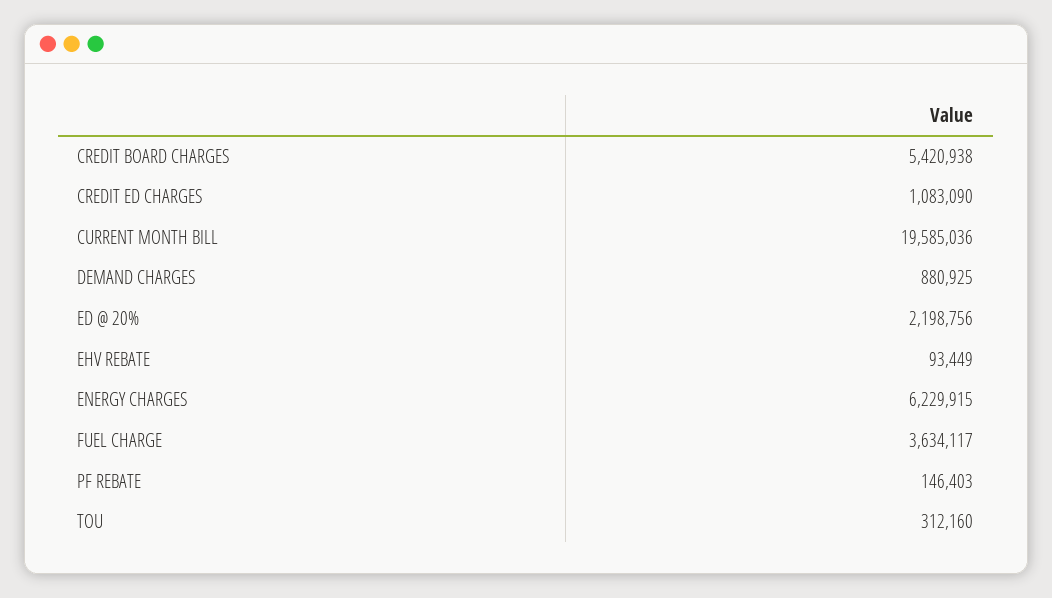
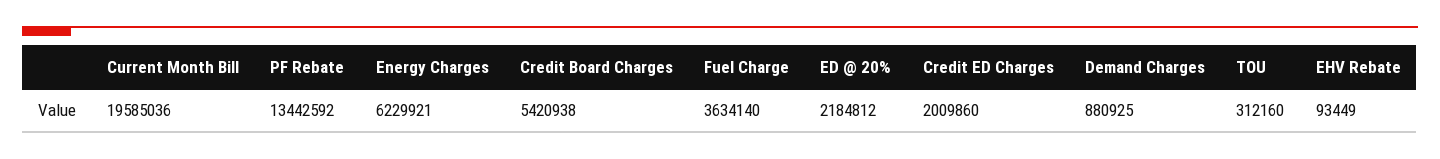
CREDIT ED CHARGES: 1083090 -> 2009860
ED @ 20%: 2198756 -> 2184812
ENERGY CHARGES: 6229915 -> 6229921
FUEL CHARGE: 3634117 -> 3634140
PF REBATE: 146403 -> 13442592

